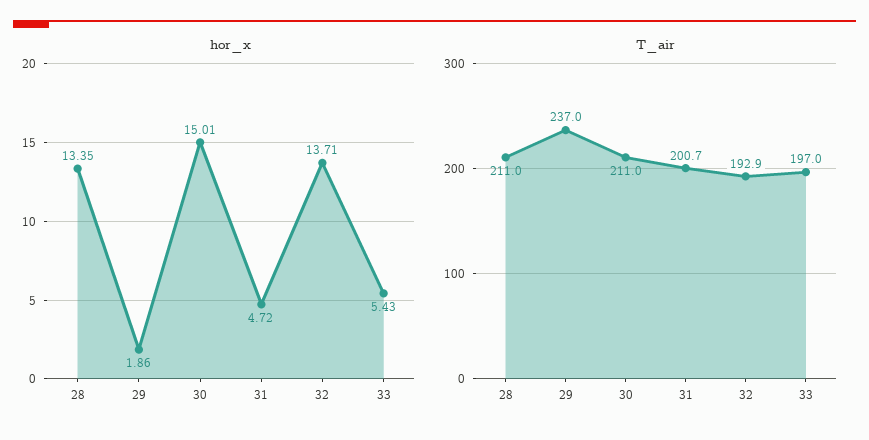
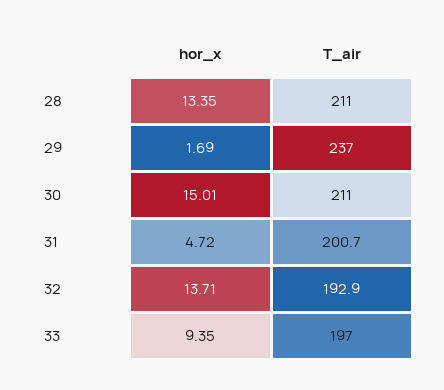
hor_x, 29: 1.86 -> 1.69
hor_x, 33: 5.43 -> 9.35

